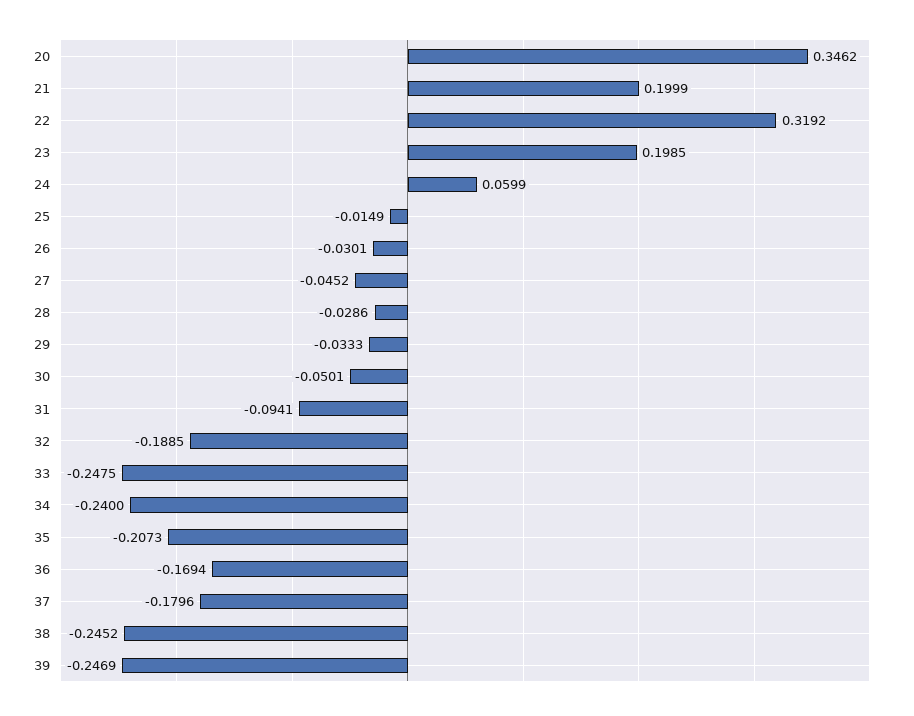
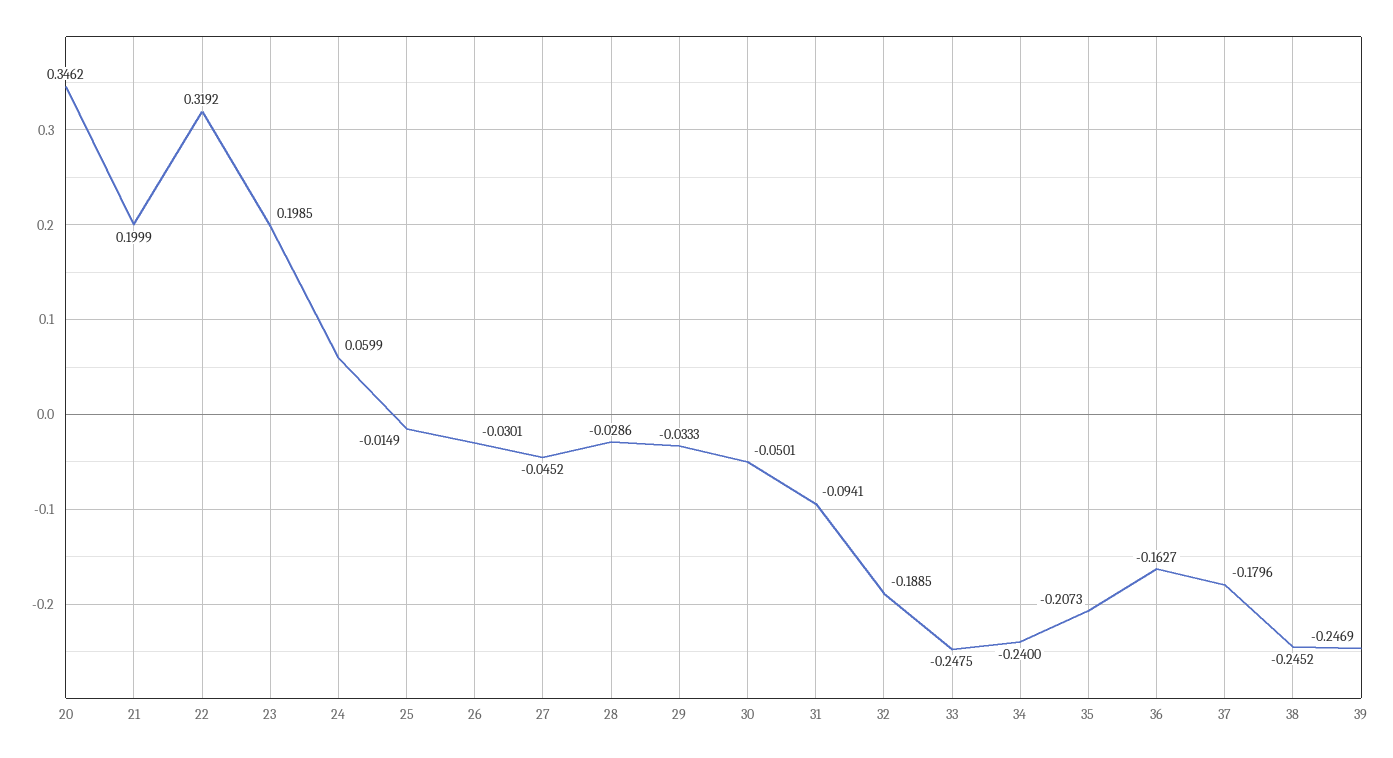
36: -0.1694 -> -0.1627

